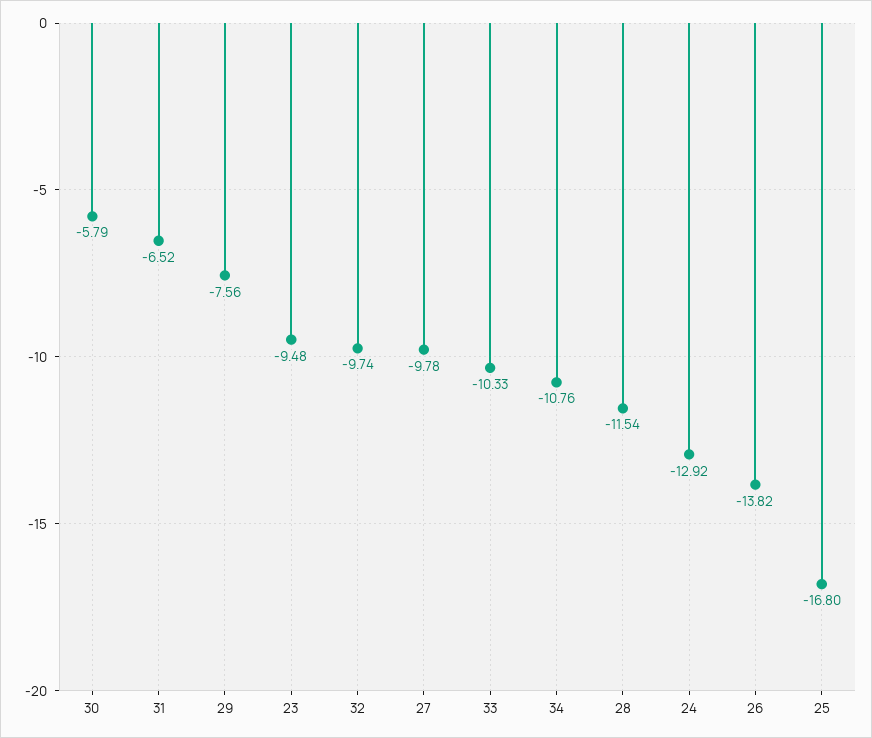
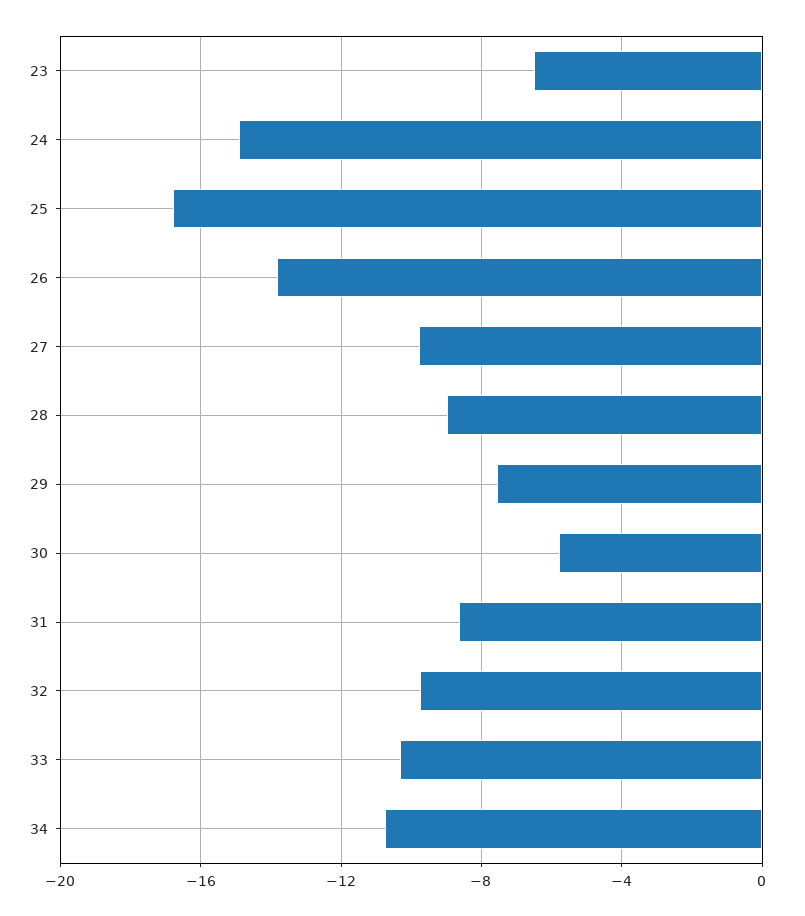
31: -6.52 -> -8.5
23: -9.48 -> -6.5
28: -11.54 -> -9
24: -12.92 -> -15

